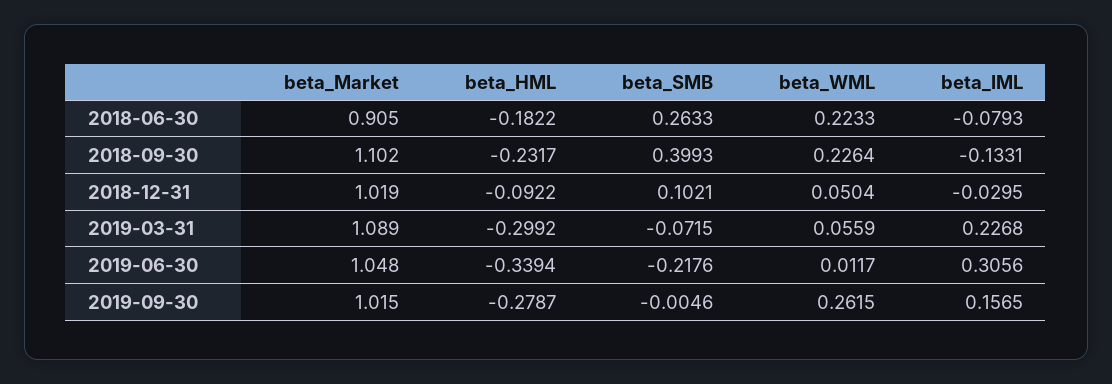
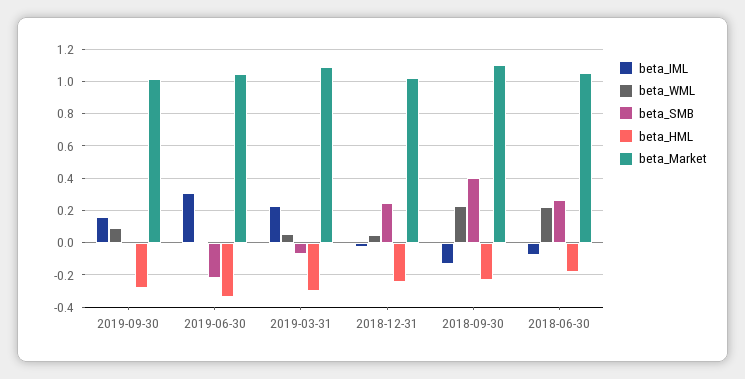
beta_Market, 2018-06-30: 0.905 -> 1.05
beta_HML, 2018-12-31: -0.0922 -> -0.25
beta_SMB, 2018-12-31: 0.1021 -> 0.25
beta_WML, 2019-09-30: 0.2615 -> 0.1

